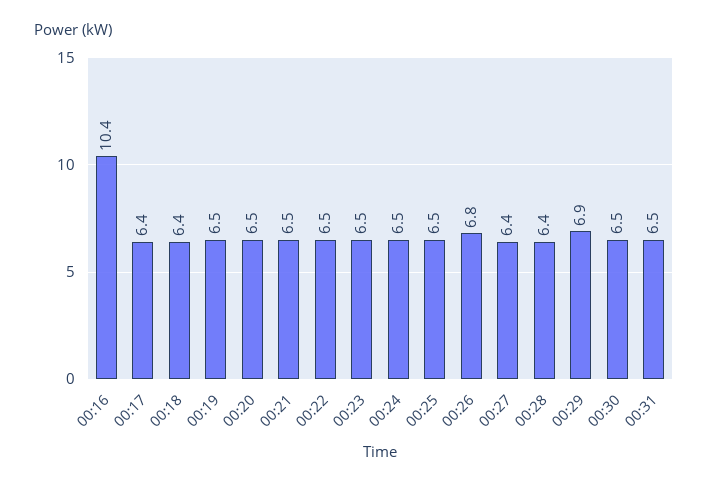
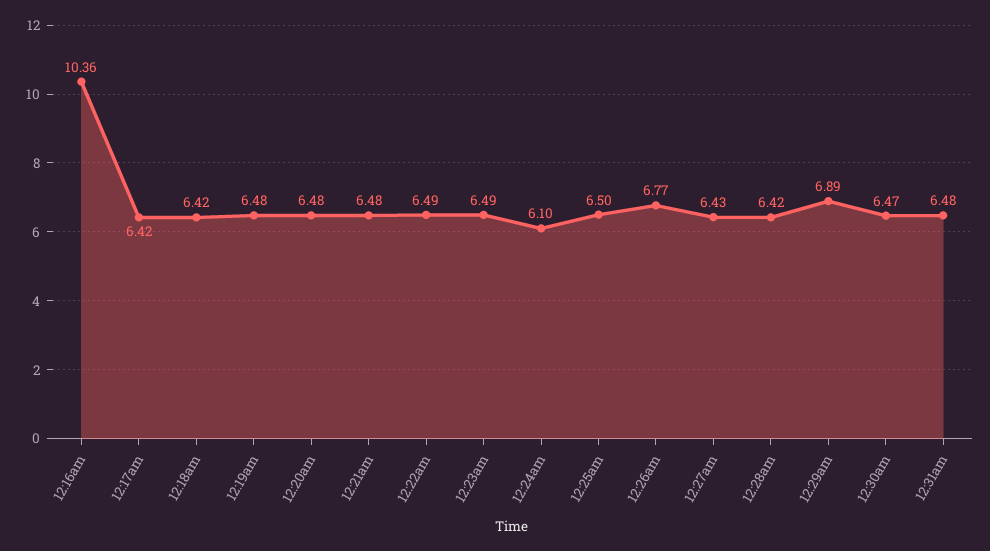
00:24: 6.5 -> 6.1

